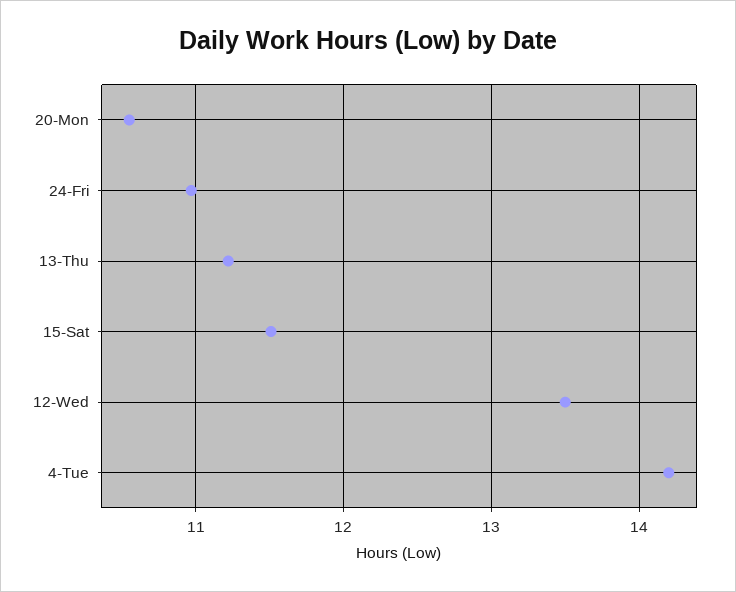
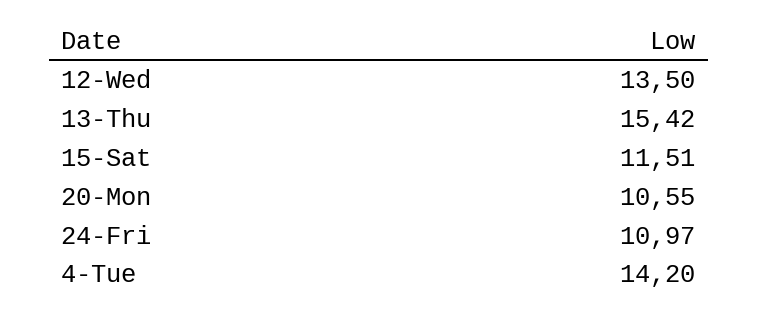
13-Thu: 11.2 -> 15.42

